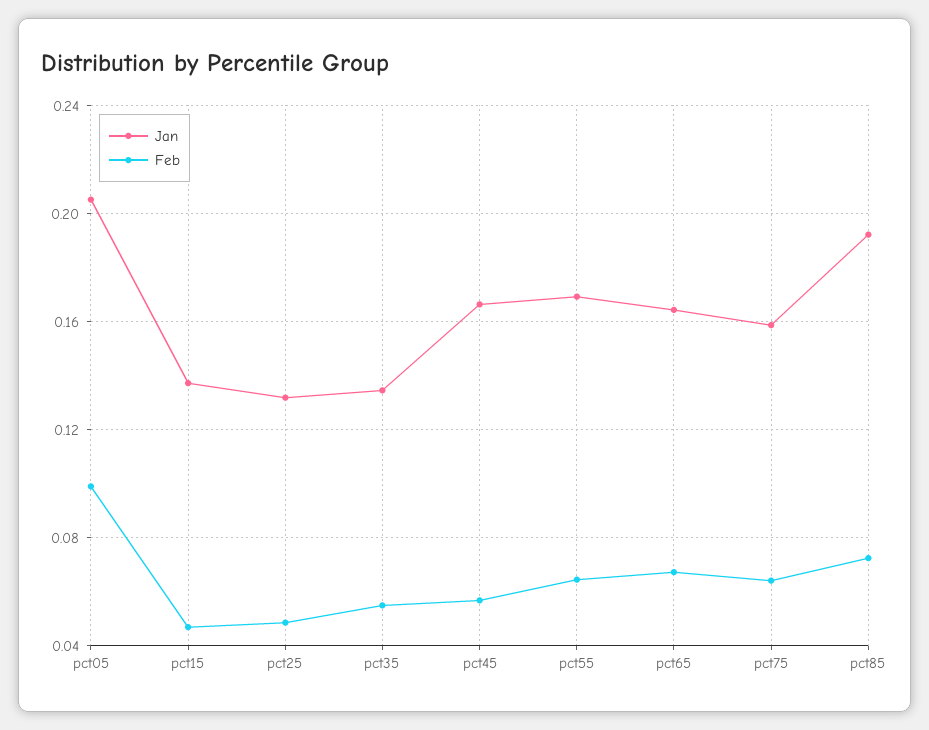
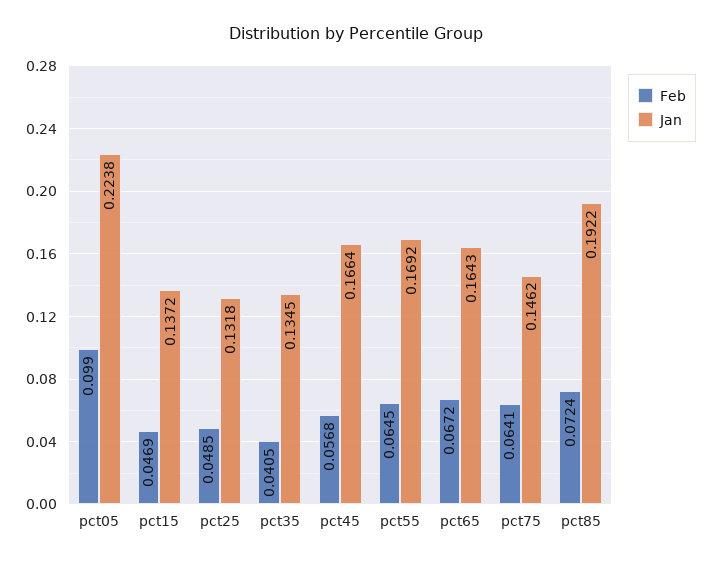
Jan, pct05: 0.205 -> 0.2238
Feb, pct35: 0.055 -> 0.0405
Jan, pct75: 0.16 -> 0.1462

